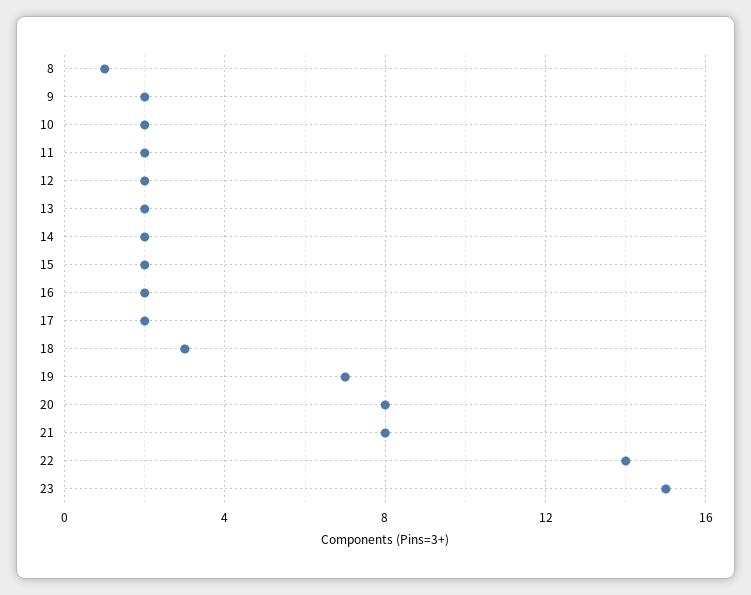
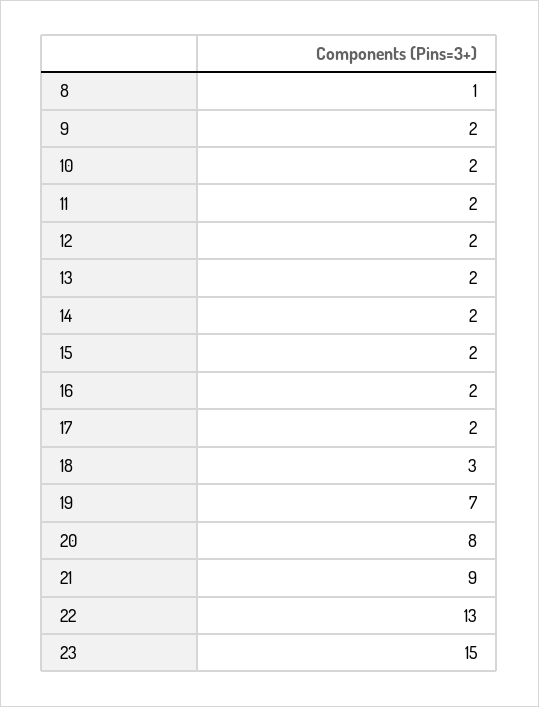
21: 8 -> 9
22: 14 -> 13

